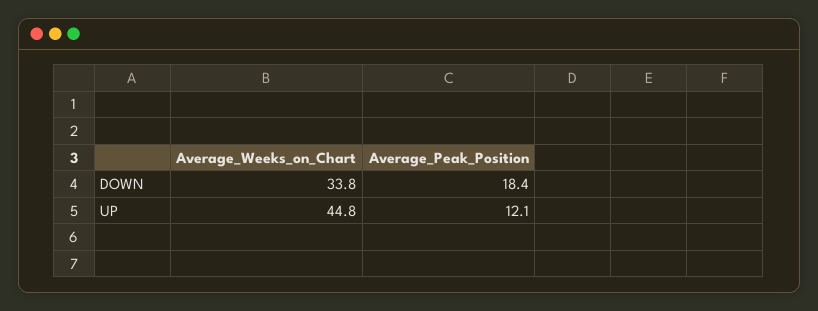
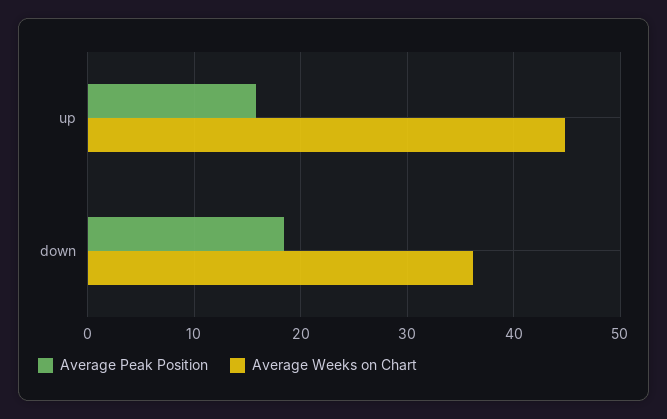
Average_Weeks_on_Chart, DOWN: 33.8 -> 36
Average_Peak_Position, UP: 12.1 -> 16

